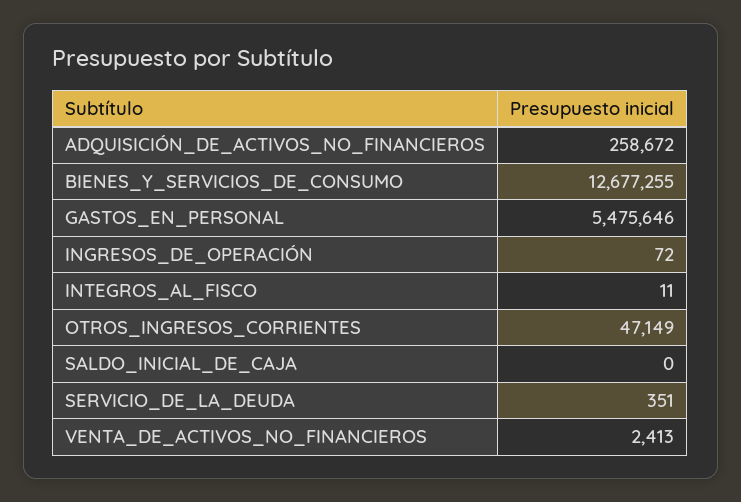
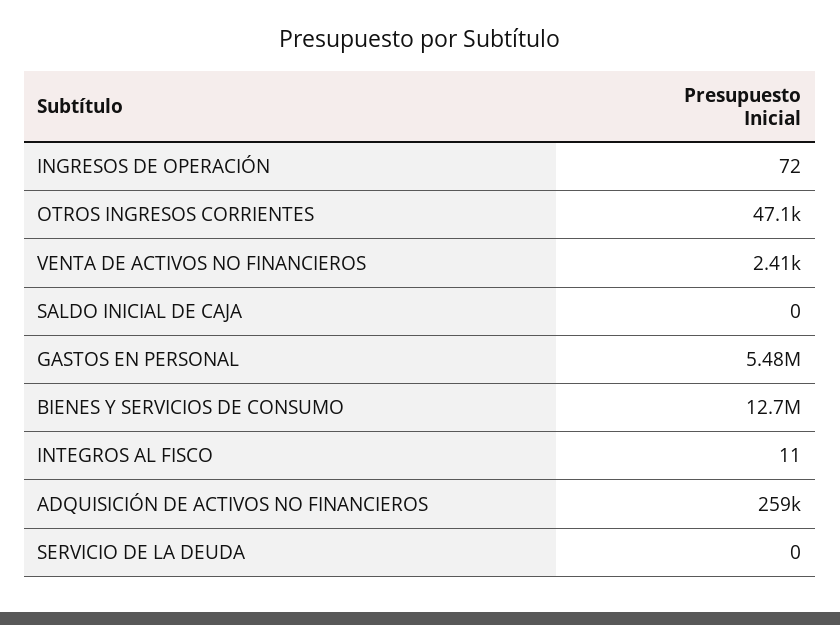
SERVICIO_DE_LA_DEUDA: 351 -> 0

